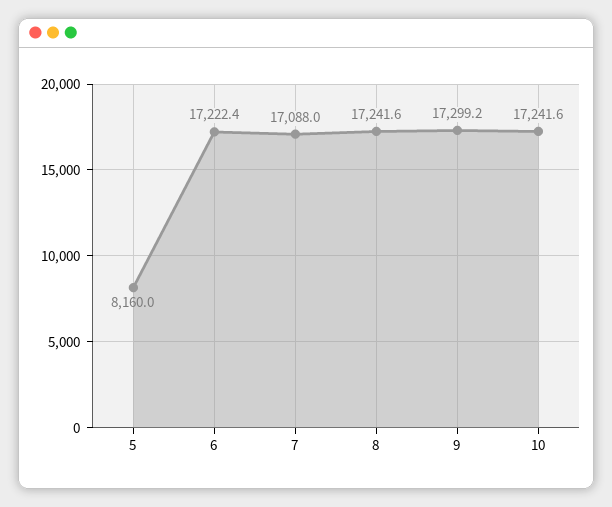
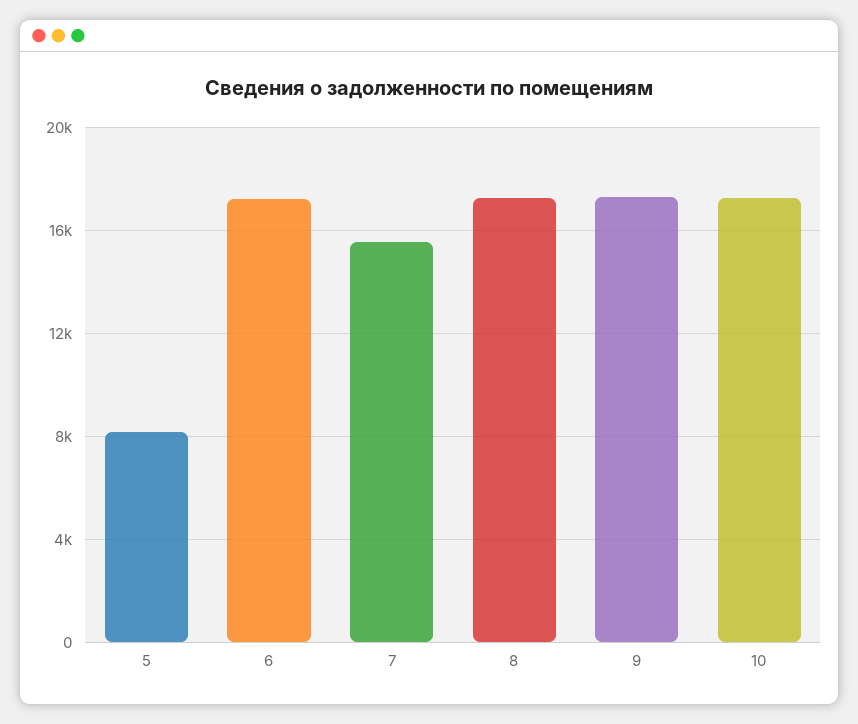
7: 17088 -> 15500

